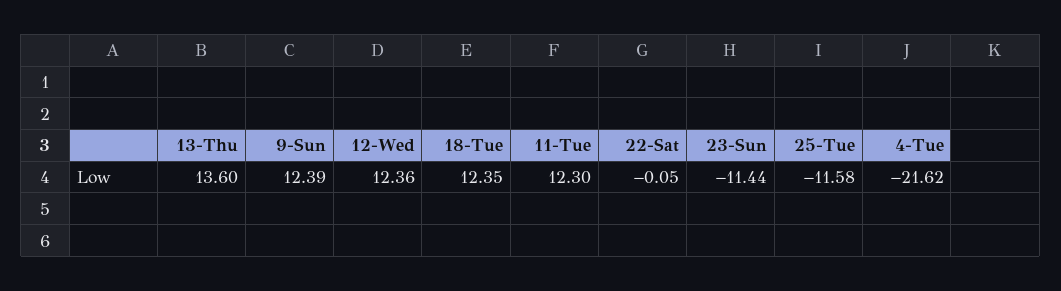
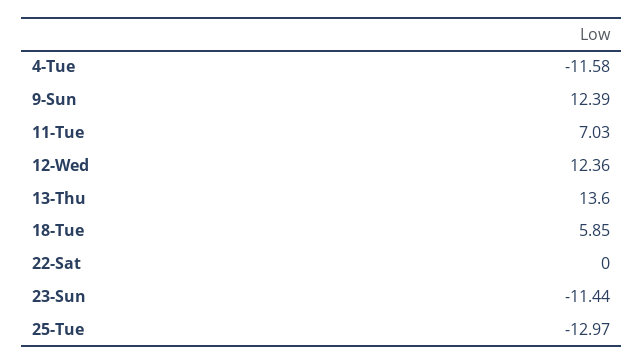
18-Tue: 12.35 -> 5.85
11-Tue: 12.3 -> 7.03
22-Sat: -0.05 -> 0
25-Tue: -11.58 -> -12.97
4-Tue: -21.62 -> -11.58

